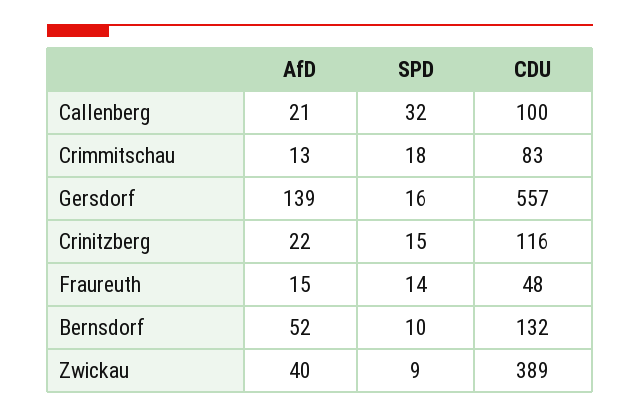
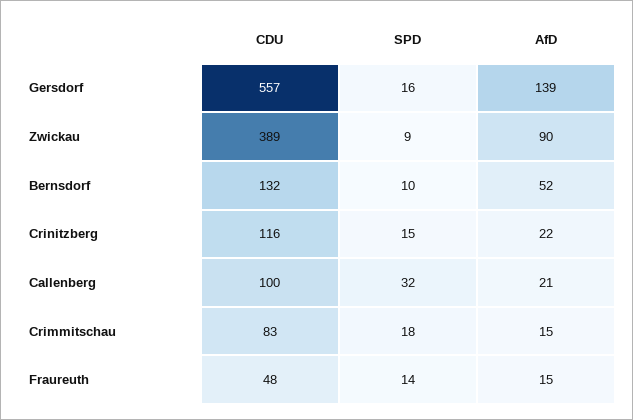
AfD, Crimmitschau: 13 -> 15
AfD, Zwickau: 40 -> 90

